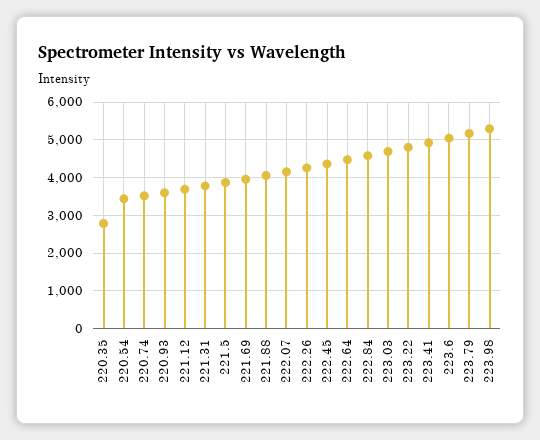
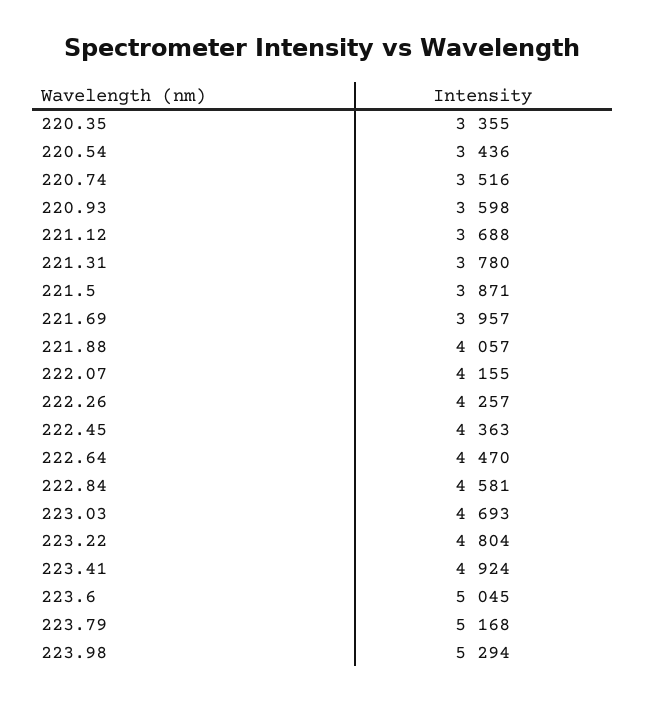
220.35: 2800 -> 3355

